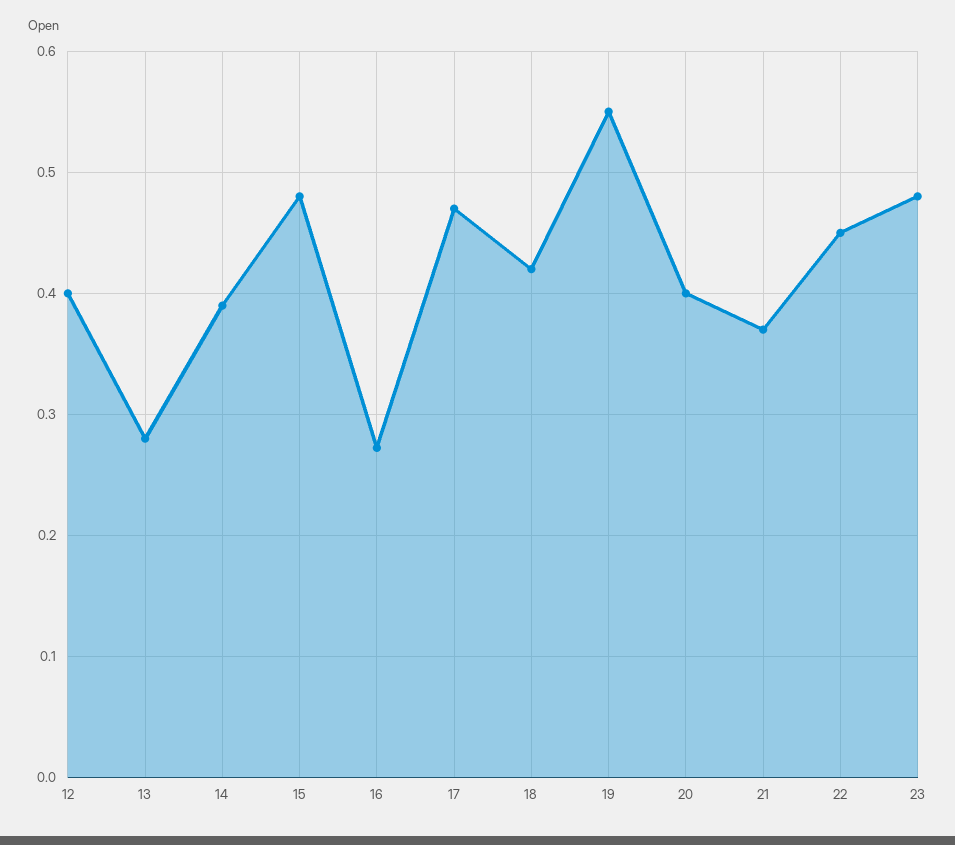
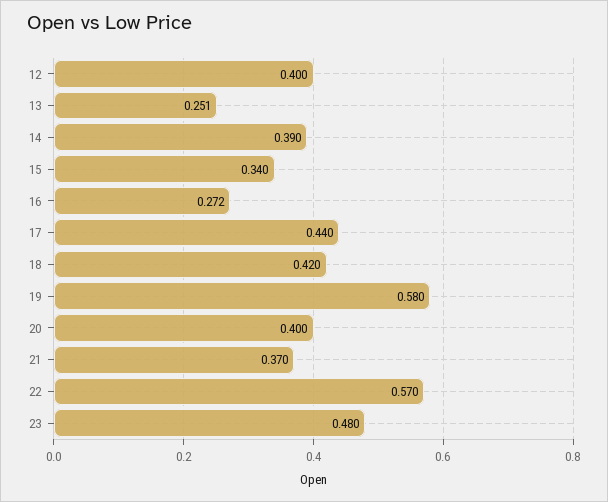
13: 0.28 -> 0.251
15: 0.48 -> 0.34
17: 0.47 -> 0.44
19: 0.55 -> 0.58
22: 0.45 -> 0.57

